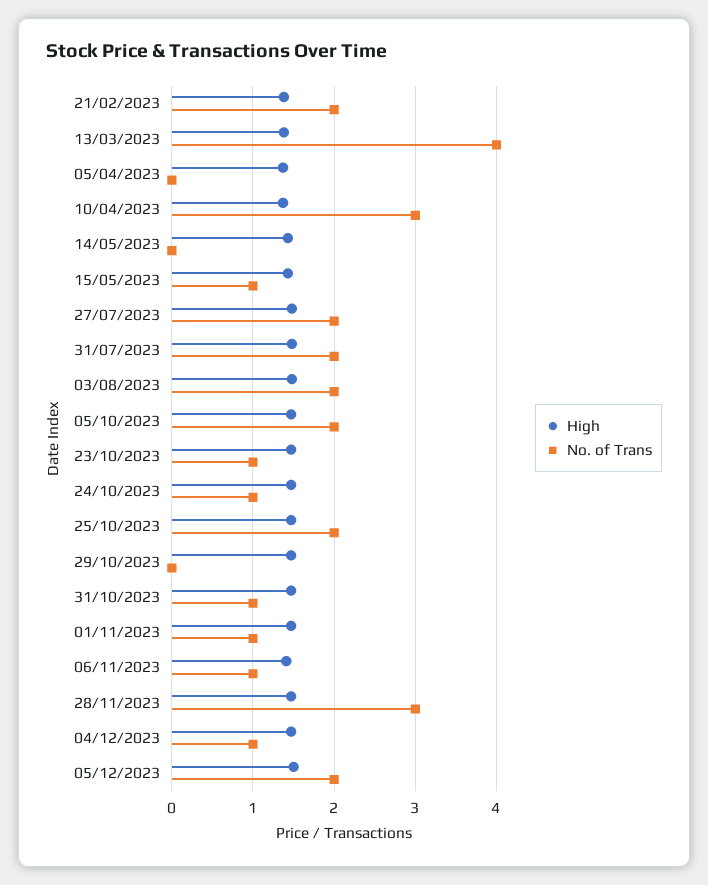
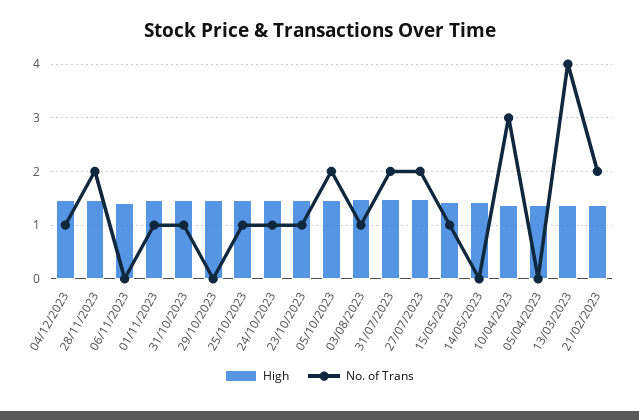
No. of Trans, 03/08/2023: 2 -> 1
No. of Trans, 25/10/2023: 2 -> 1
No. of Trans, 06/11/2023: 1 -> 0
No. of Trans, 28/11/2023: 3 -> 2
High, 05/12/2023: 1.5 -> none
No. of Trans, 05/12/2023: 2 -> none

